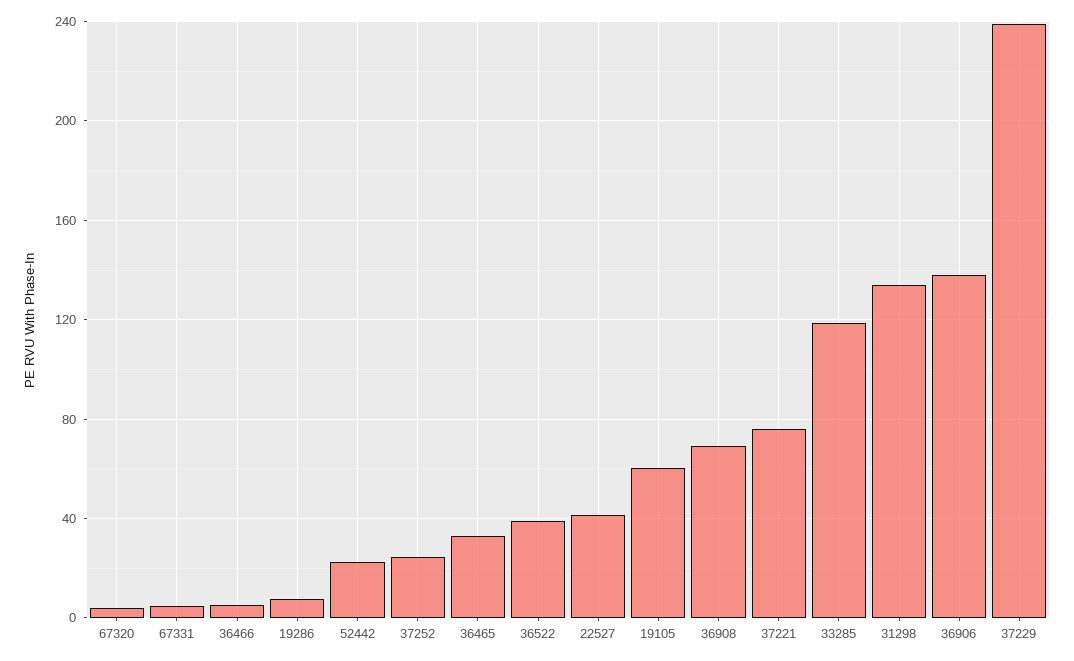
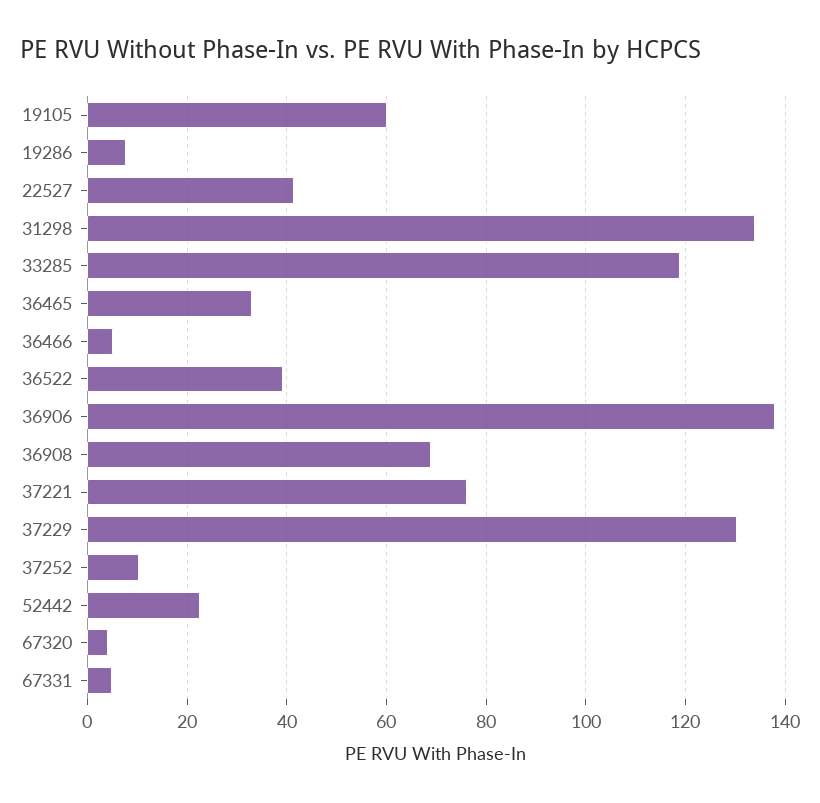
37252: 25 -> 10
37229: 240 -> 130

